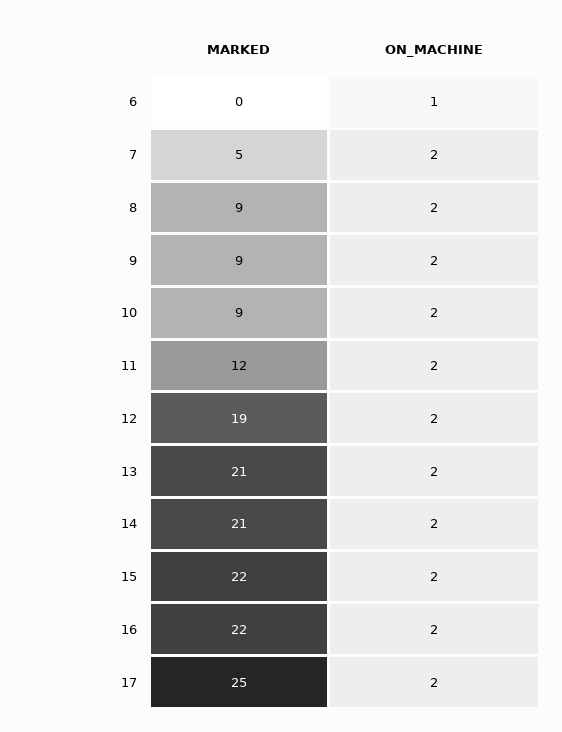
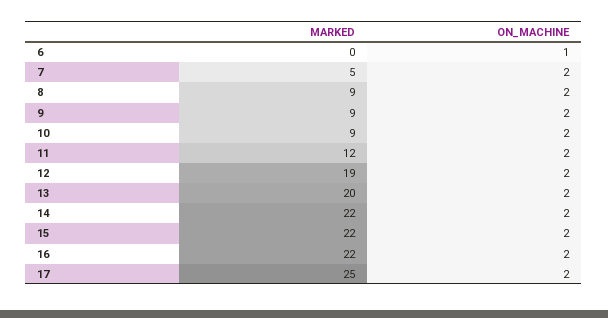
MARKED, 13: 21 -> 20
MARKED, 14: 21 -> 22

